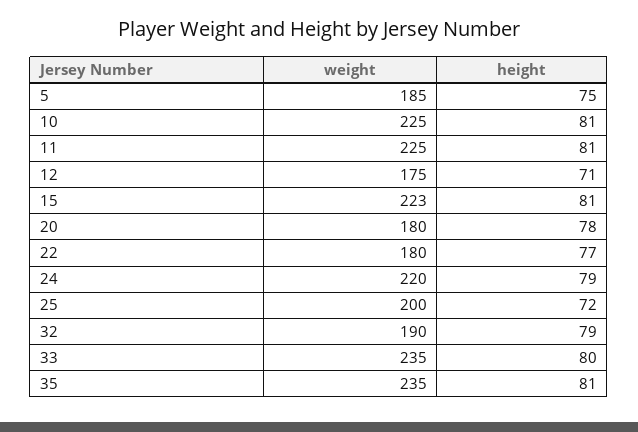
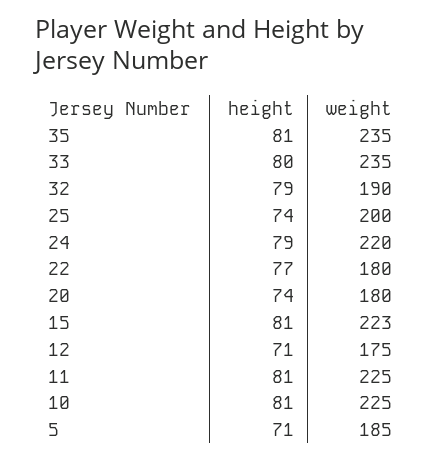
height, 5: 75 -> 71
height, 20: 78 -> 74
height, 25: 72 -> 74

